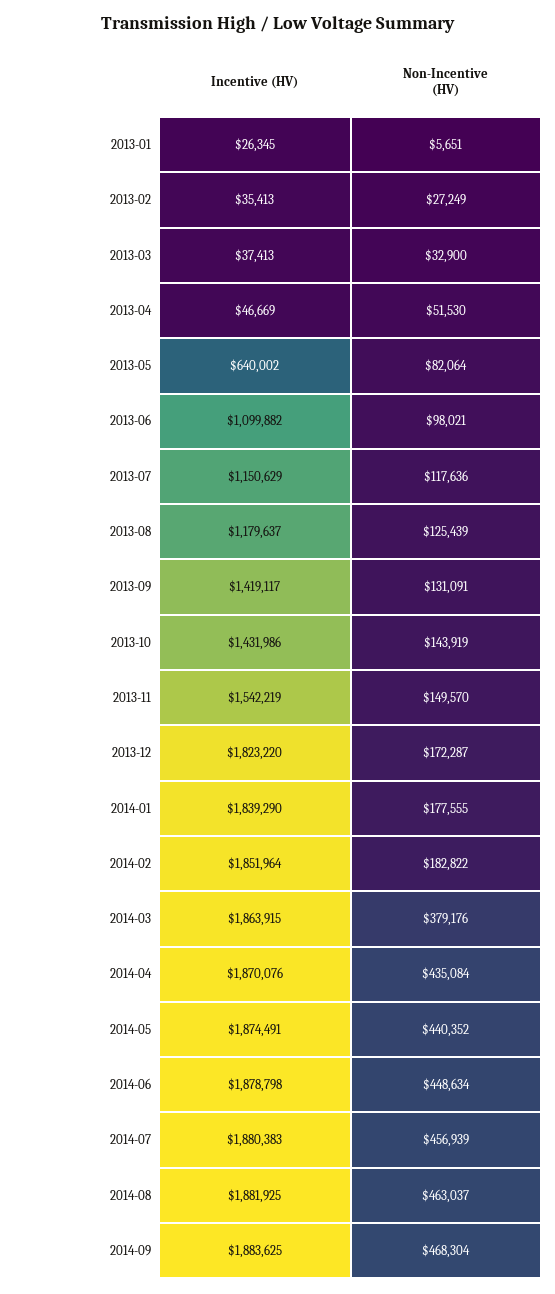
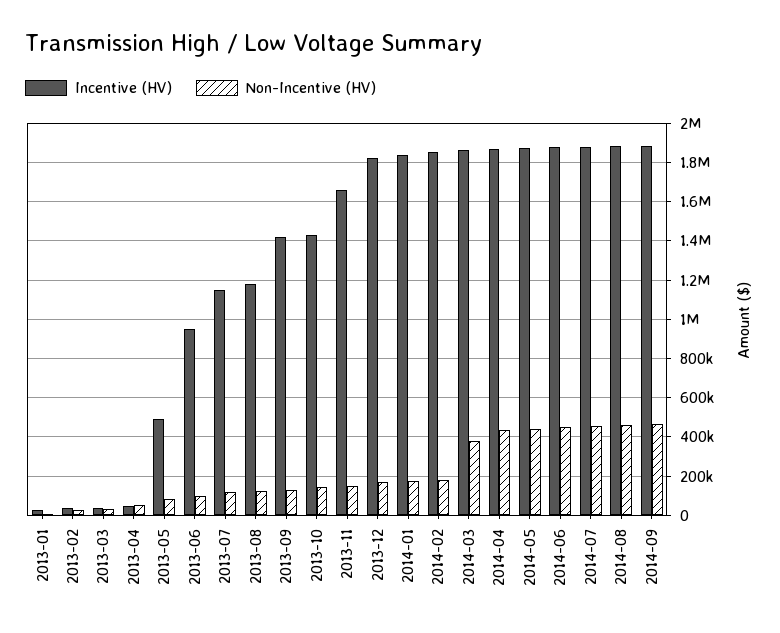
Incentive (HV), 2013-05: 640002 -> 500000
Incentive (HV), 2013-06: 1099882 -> 950000
Incentive (HV), 2013-11: 1542219 -> 1650000

